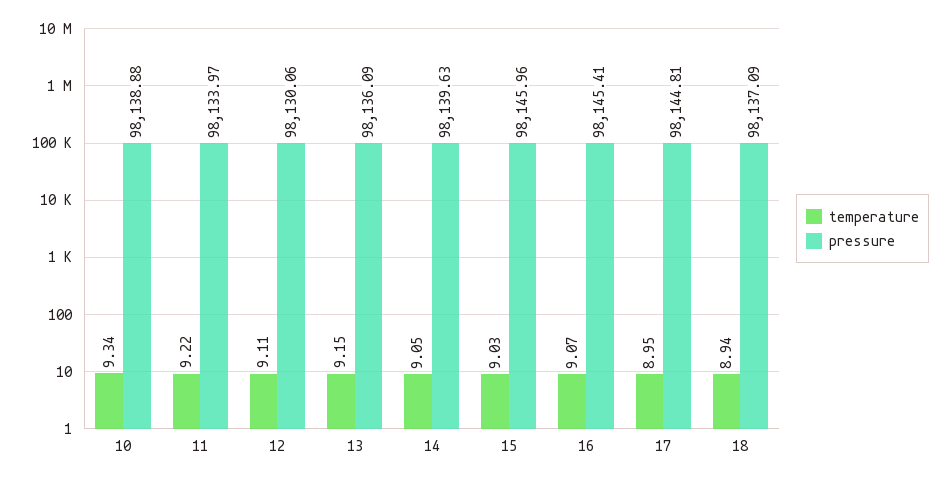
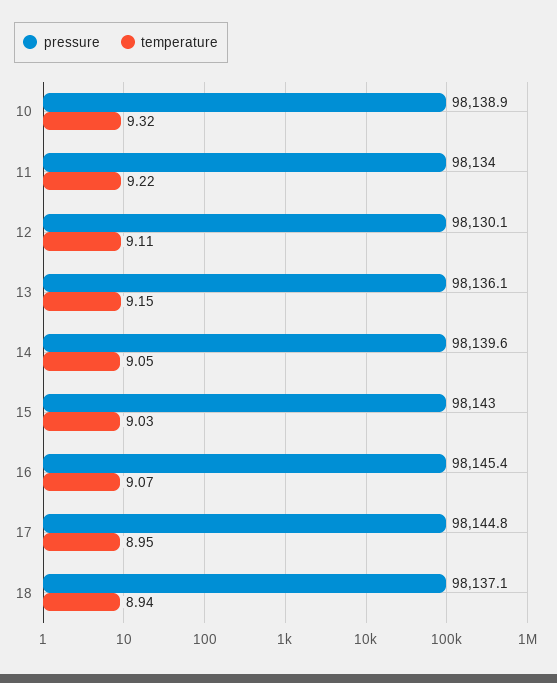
temperature, 10: 9.34 -> 9.32
pressure, 15: 98145.96 -> 98143

